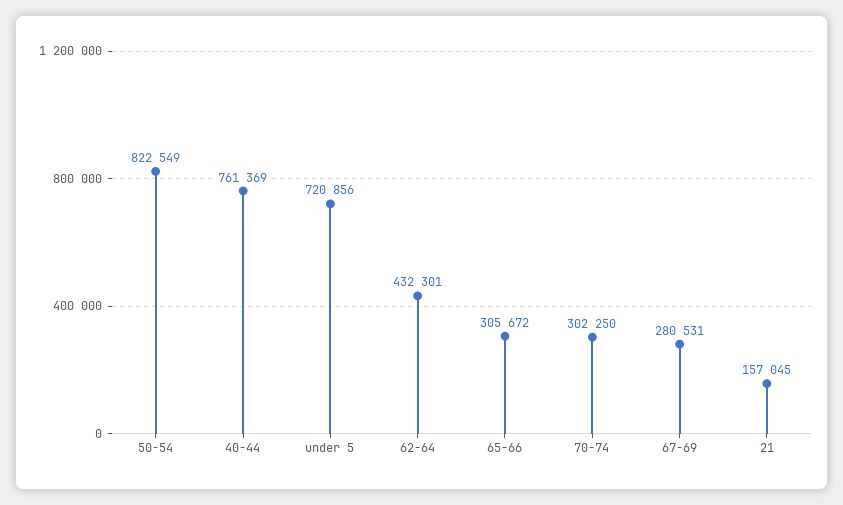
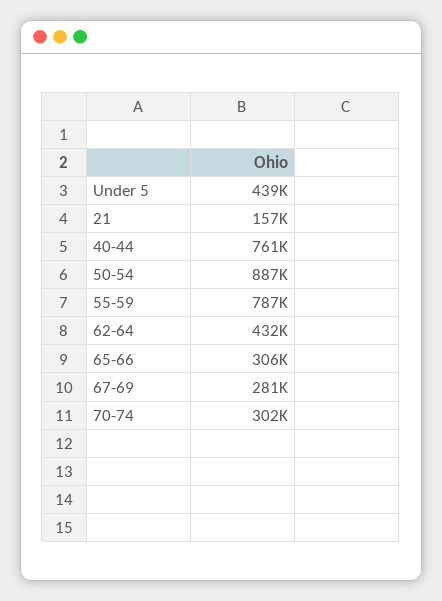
50-54: 822549 -> 887000
under 5: 720856 -> 439000
55-59: none -> 787000

